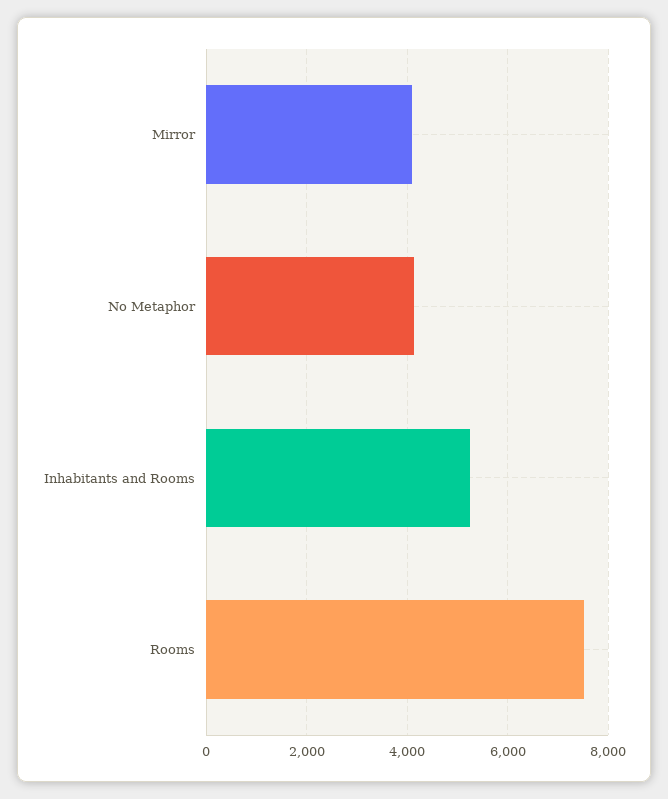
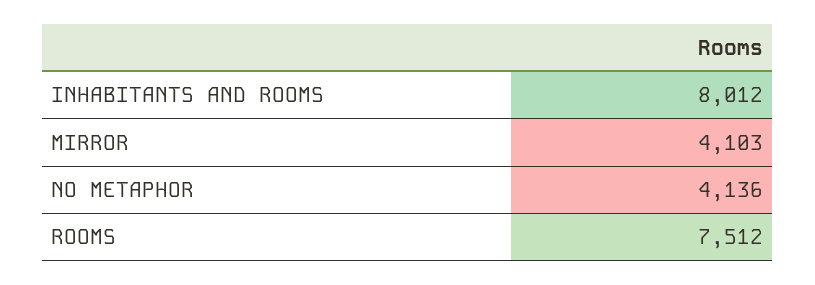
Inhabitants and Rooms: 5200 -> 8012

